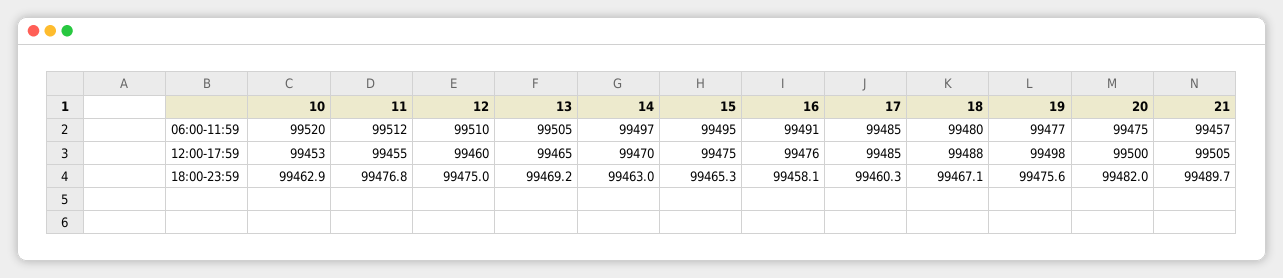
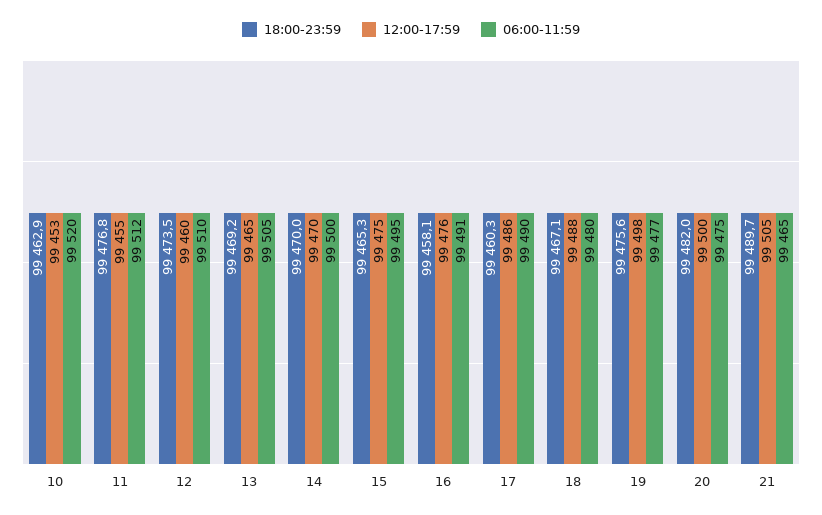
06:00-11:59, 14: 99497 -> 99500
06:00-11:59, 17: 99485 -> 99490
06:00-11:59, 21: 99457 -> 99465
12:00-17:59, 17: 99485 -> 99486
18:00-23:59, 12: 99475 -> 99473.5
18:00-23:59, 14: 99463 -> 99470

